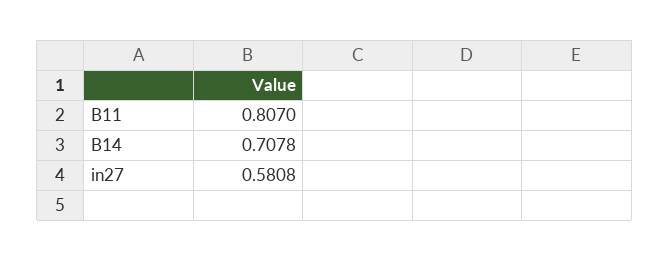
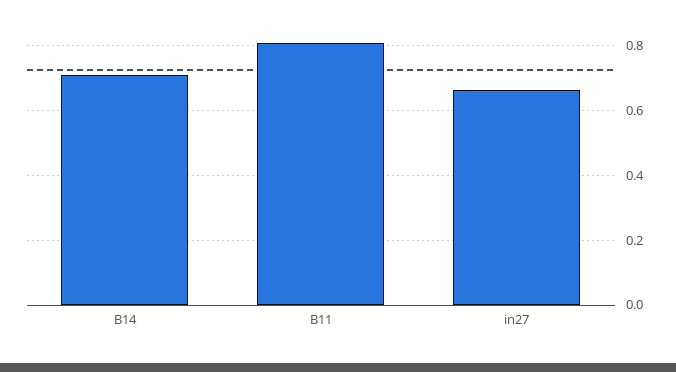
in27: 0.5808 -> 0.66

